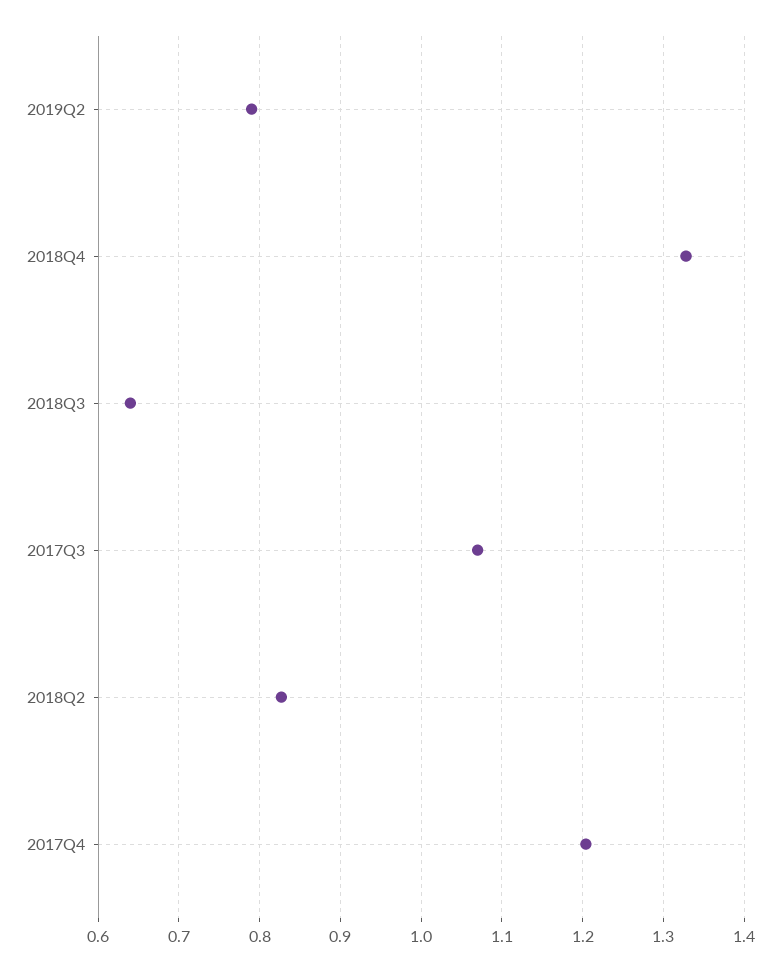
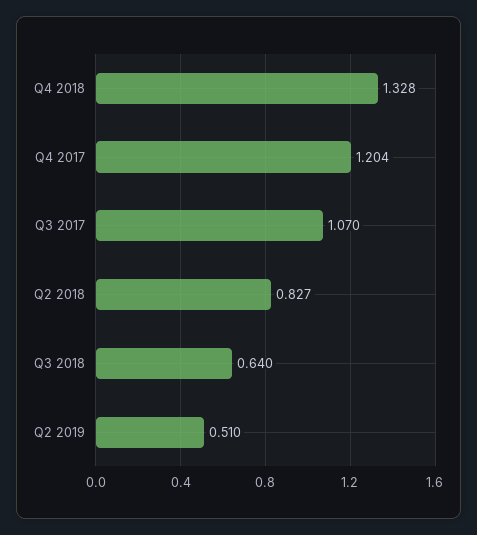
2019Q2: 0.79 -> 0.51

